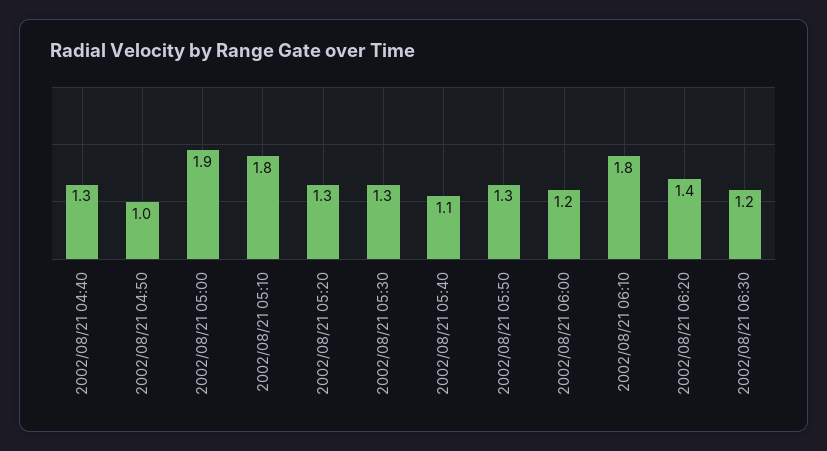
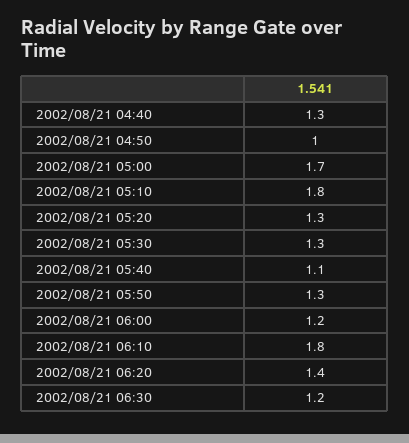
2002/08/21 05:00: 1.9 -> 1.7

